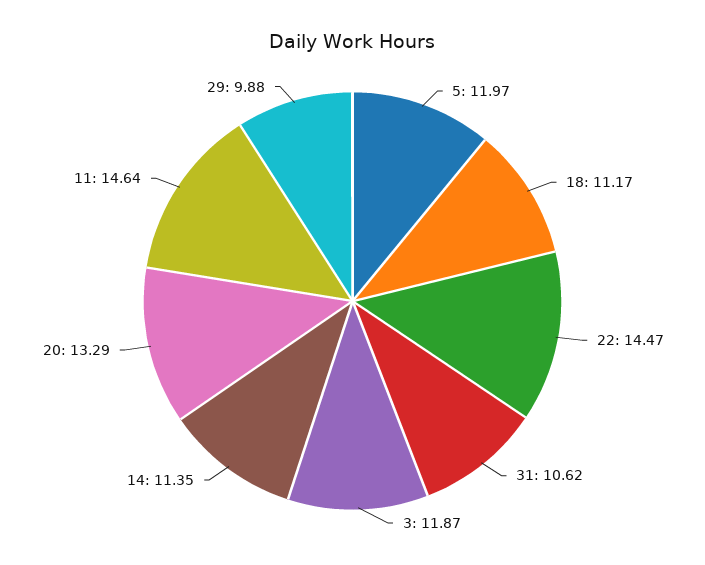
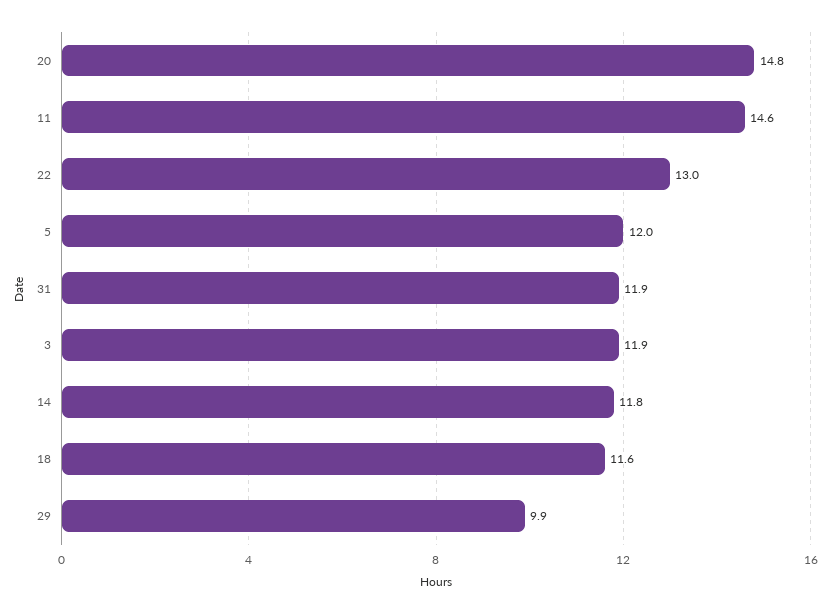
18: 11.17 -> 11.6
22: 14.47 -> 13
31: 10.62 -> 11.9
14: 11.35 -> 11.8
20: 13.29 -> 14.8

